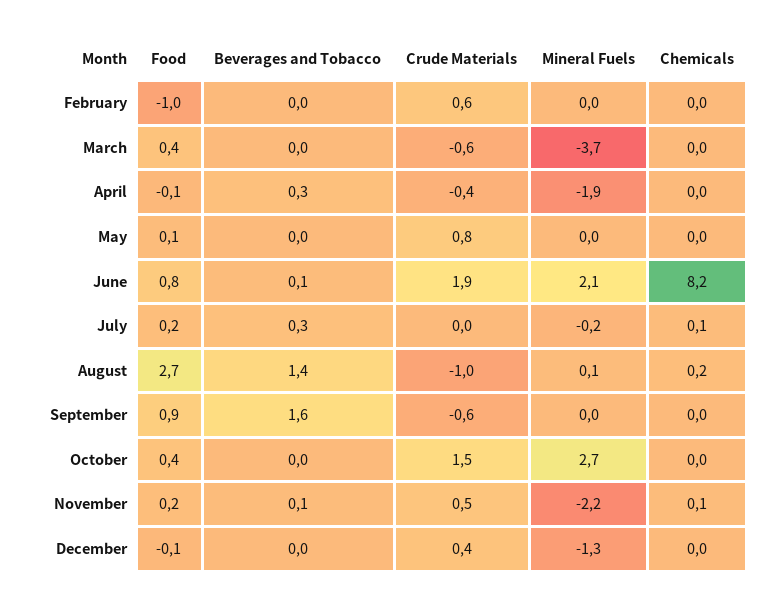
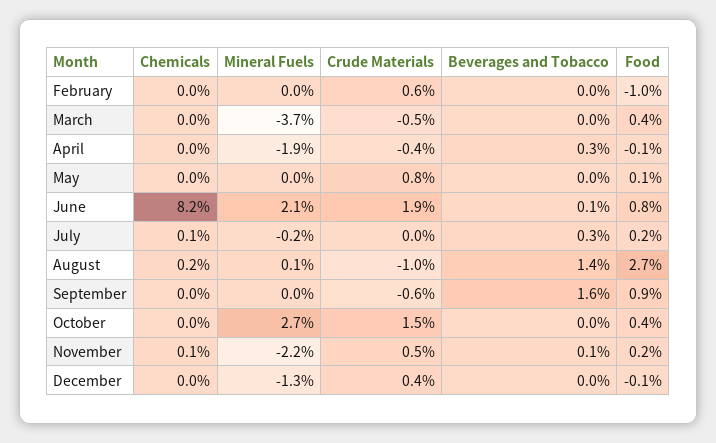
Crude Materials, March: -0.6 -> -0.5

